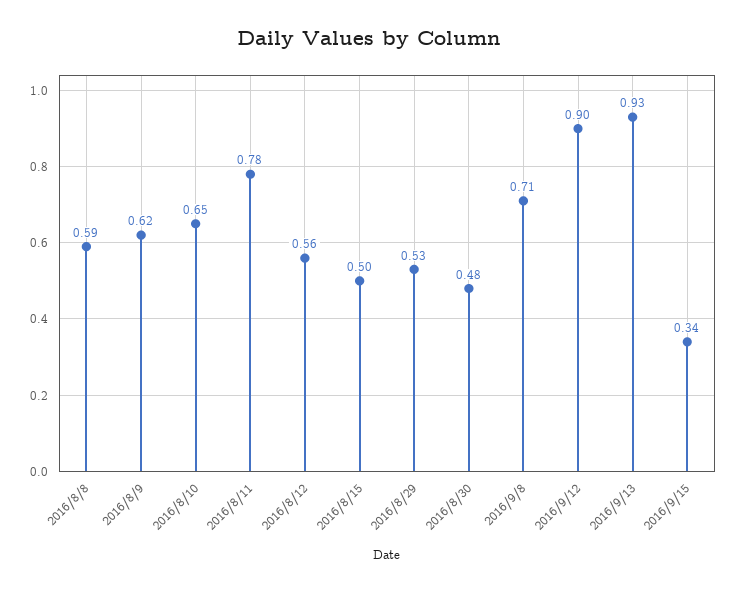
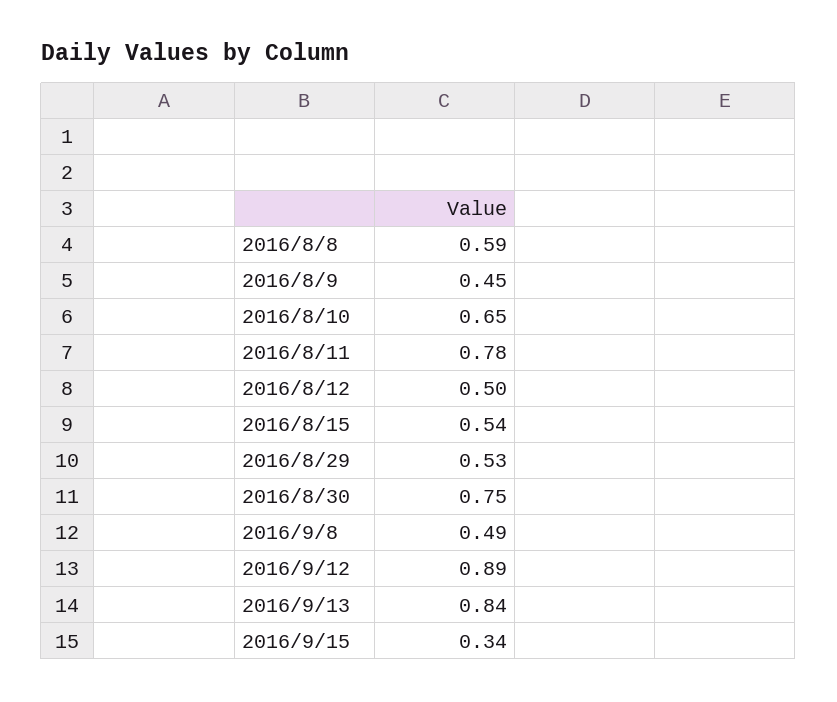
2016/8/9: 0.62 -> 0.45
2016/8/12: 0.56 -> 0.5
2016/8/15: 0.5 -> 0.54
2016/8/30: 0.48 -> 0.75
2016/9/8: 0.71 -> 0.49
2016/9/12: 0.9 -> 0.89
2016/9/13: 0.93 -> 0.84

